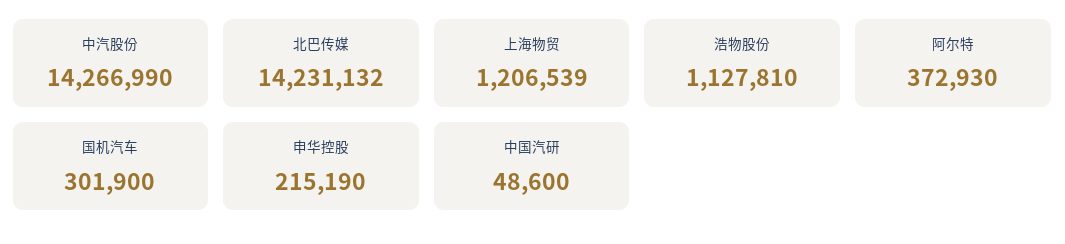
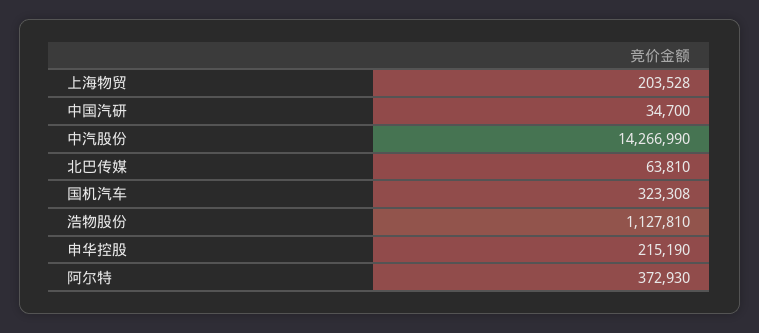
北巴传媒: 14231132 -> 63810
上海物贸: 1206539 -> 203528
国机汽车: 301900 -> 323308
中国汽研: 48600 -> 34700

